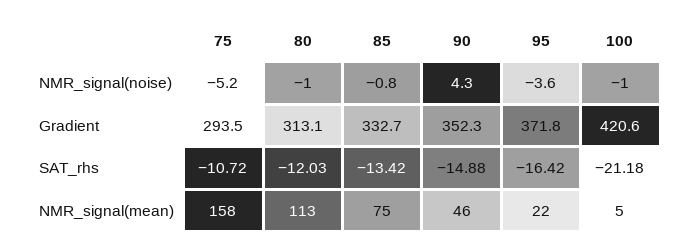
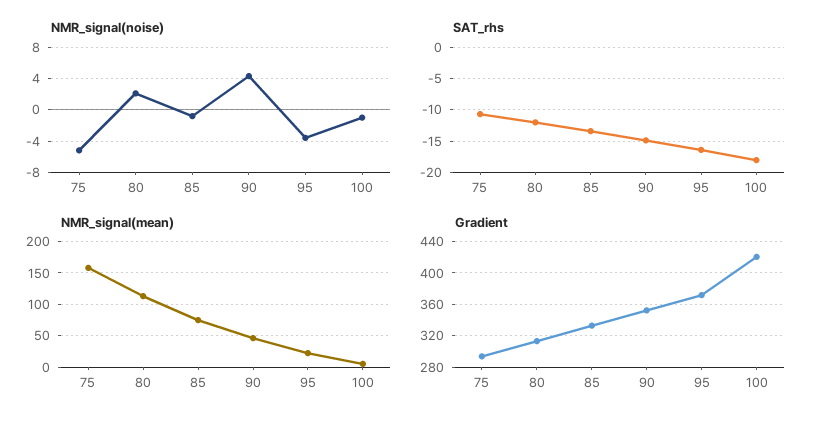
NMR_signal(noise), 80: -1 -> 2
SAT_rhs, 100: -21.18 -> -18

